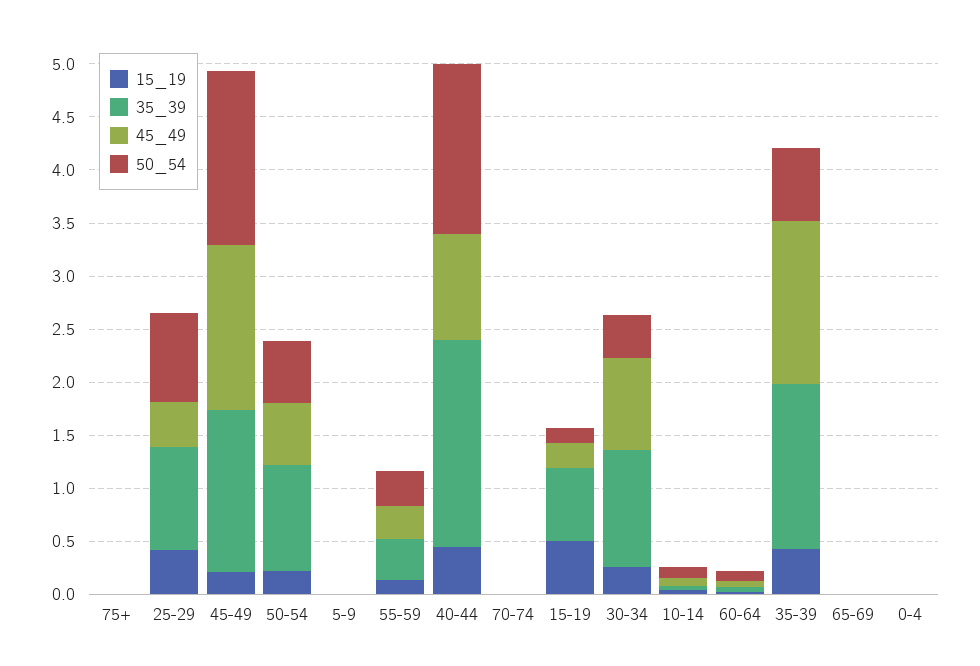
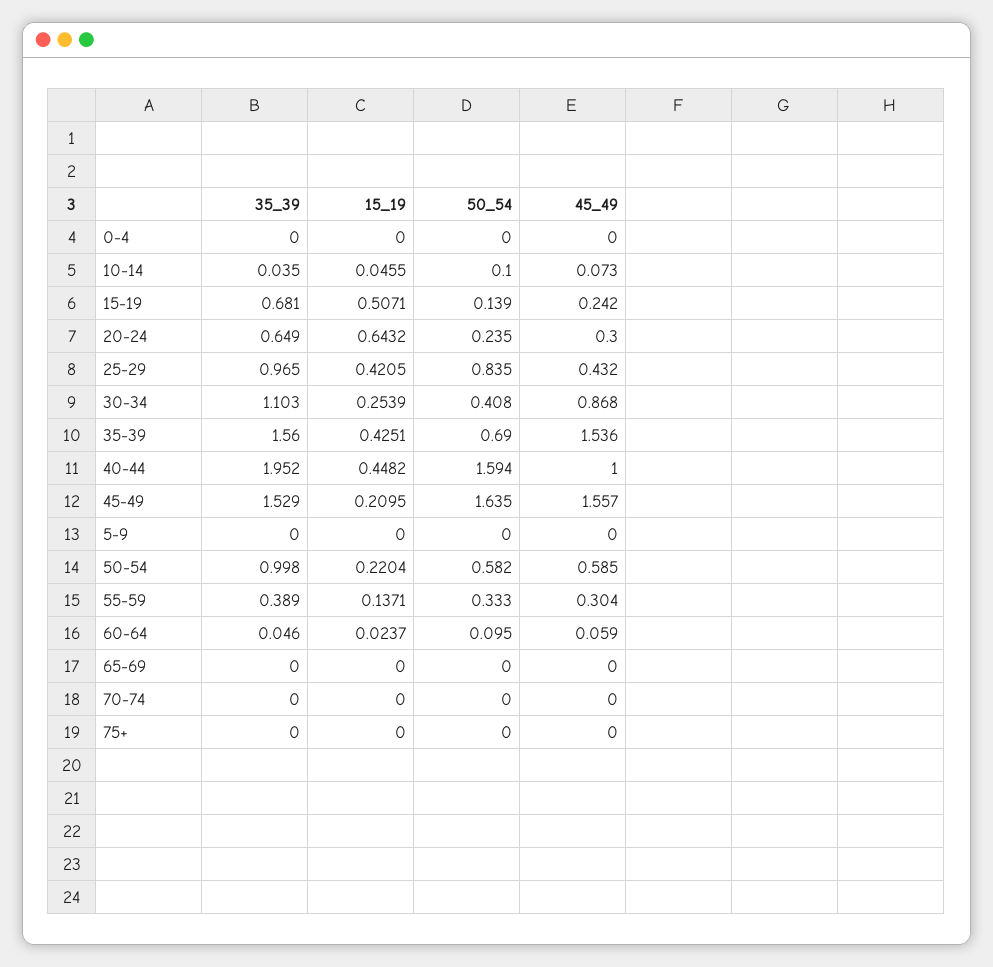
35_39, 20-24: none -> 0.649
15_19, 20-24: none -> 0.6432
50_54, 20-24: none -> 0.235
45_49, 20-24: none -> 0.3

